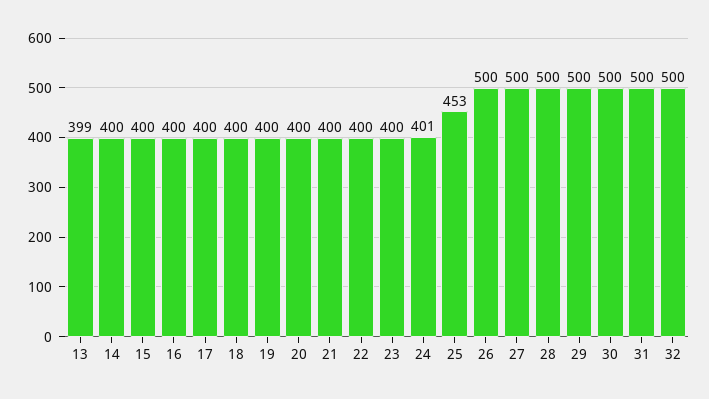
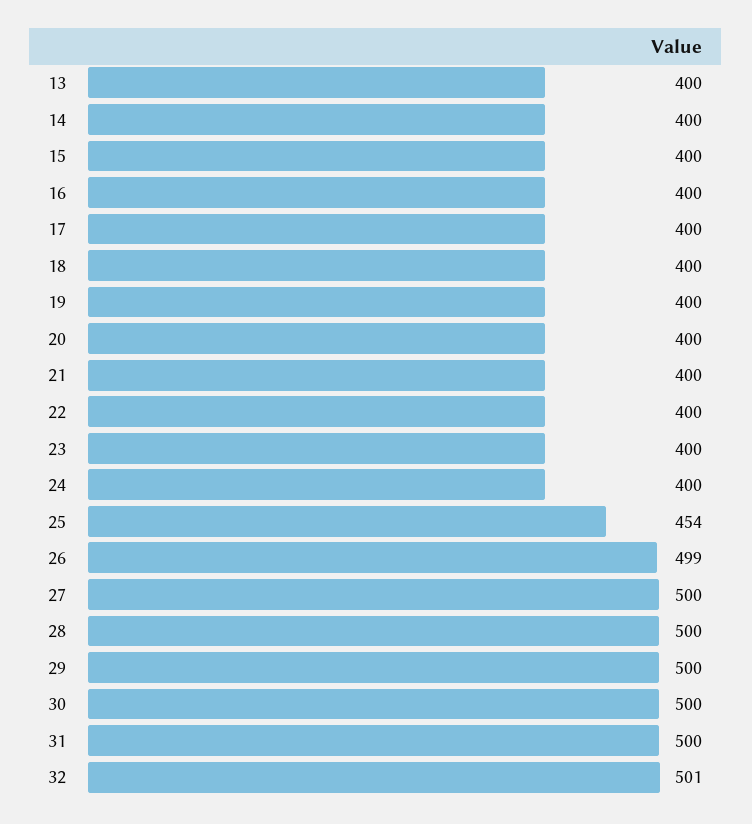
13: 399 -> 400
24: 401 -> 400
25: 453 -> 454
26: 500 -> 499
32: 500 -> 501

